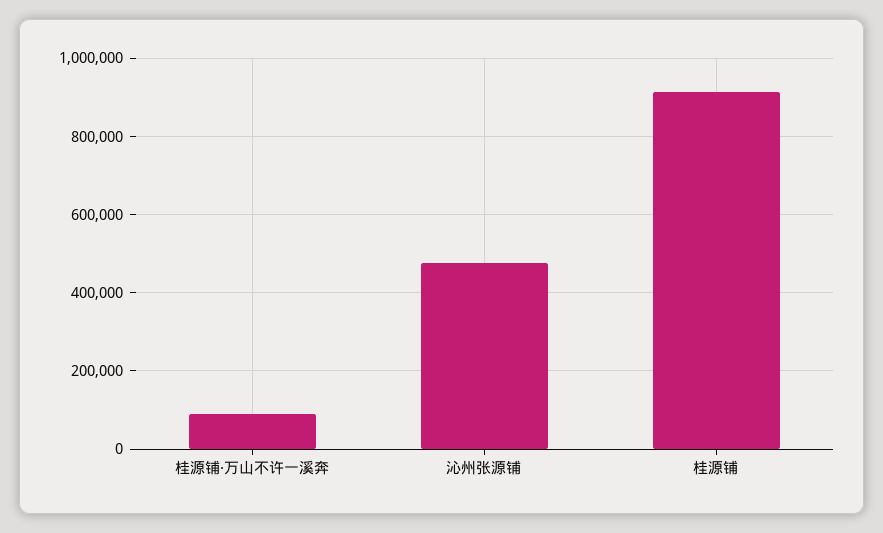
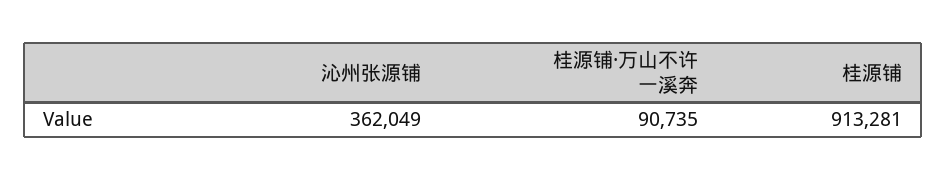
沁州张源铺: 480000 -> 362049

